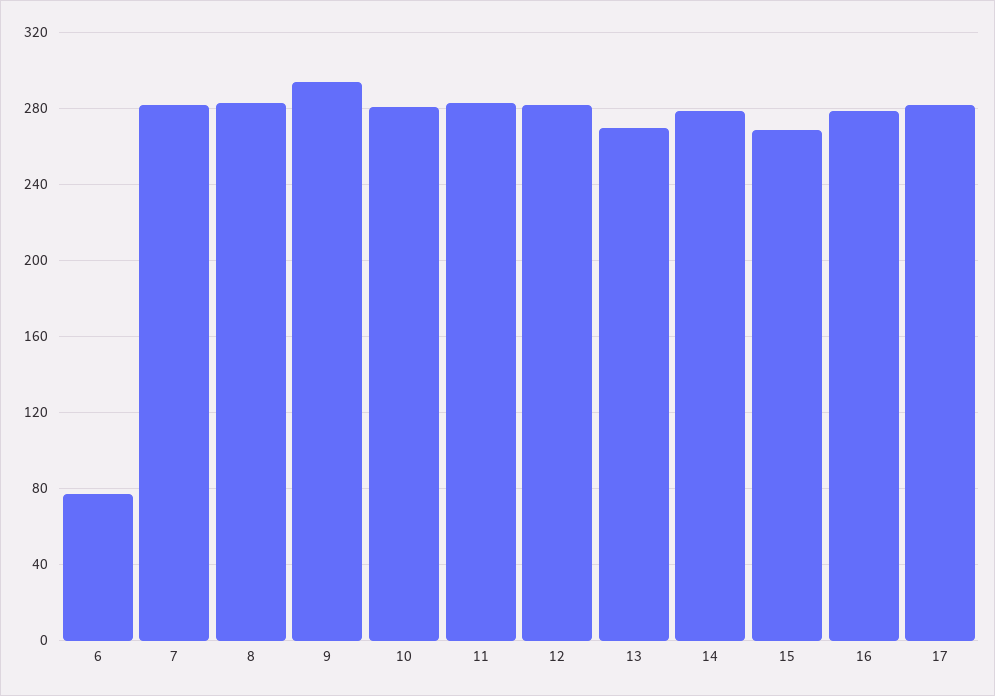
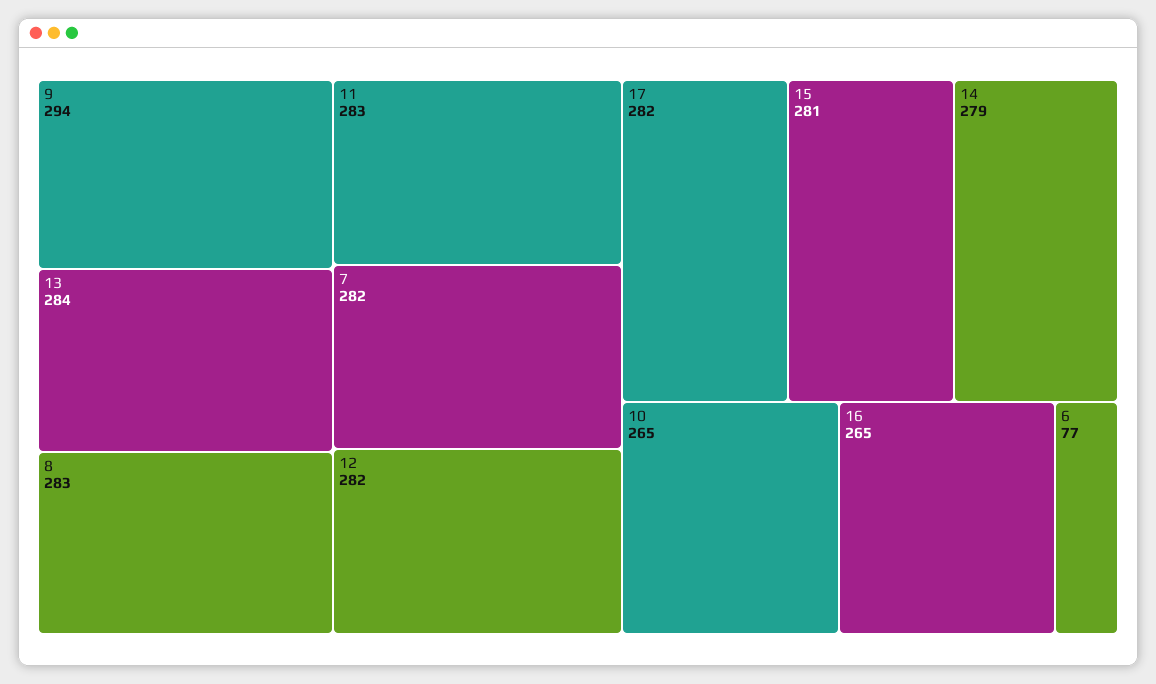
10: 280 -> 265
13: 270 -> 284
15: 270 -> 281
16: 280 -> 265

